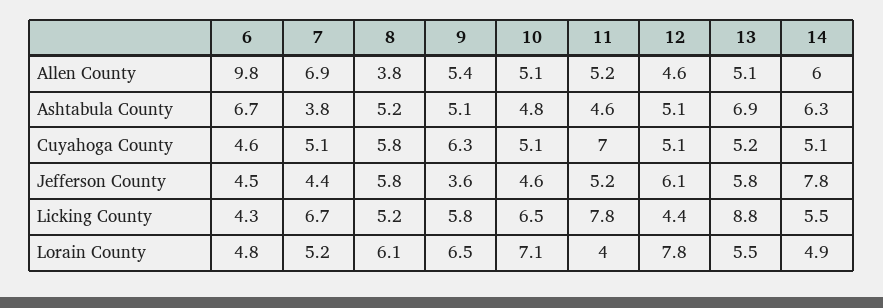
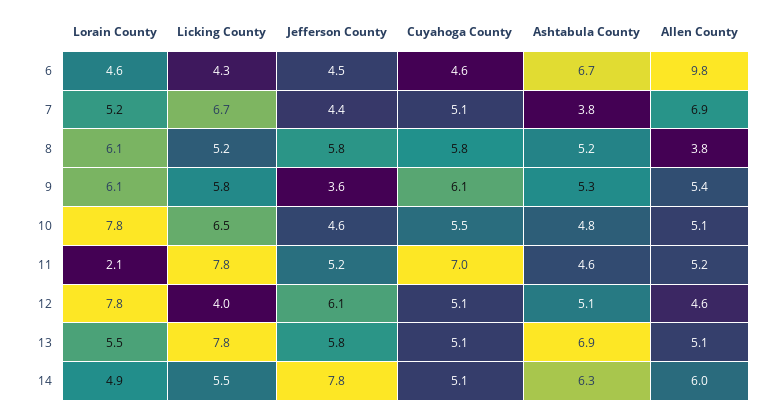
9, Ashtabula County: 5.1 -> 5.3
9, Cuyahoga County: 6.3 -> 6.1
10, Cuyahoga County: 5.1 -> 5.5
13, Cuyahoga County: 5.2 -> 5.1
12, Licking County: 4.4 -> 4
13, Licking County: 8.8 -> 7.8
6, Lorain County: 4.8 -> 4.6
9, Lorain County: 6.5 -> 6.1
10, Lorain County: 7.1 -> 7.8
11, Lorain County: 4 -> 2.1

